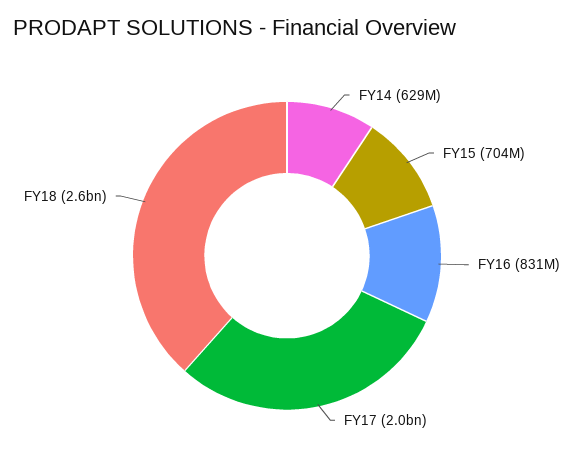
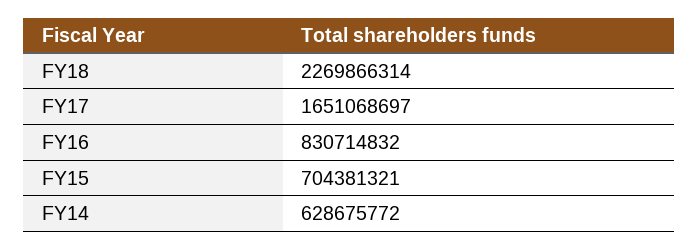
FY17: 2000000000 -> 1651068697
FY18: 2600000000 -> 2269866314

